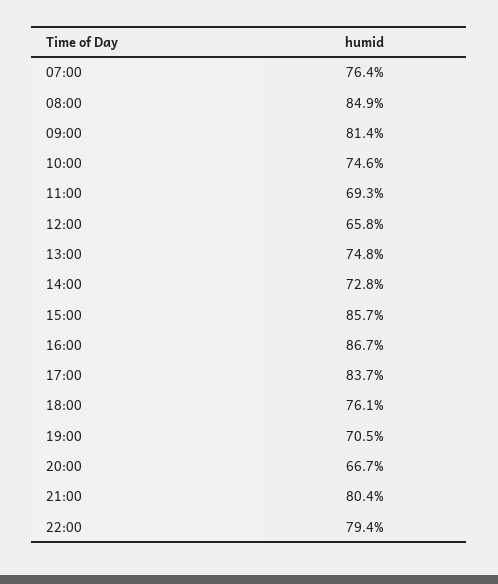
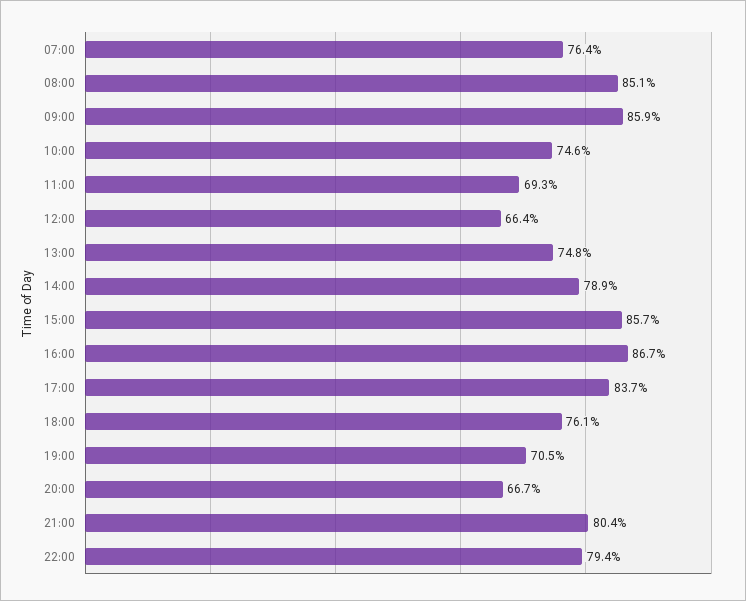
08:00: 84.9 -> 85.1
09:00: 81.4 -> 85.9
12:00: 65.8 -> 66.4
14:00: 72.8 -> 78.9

